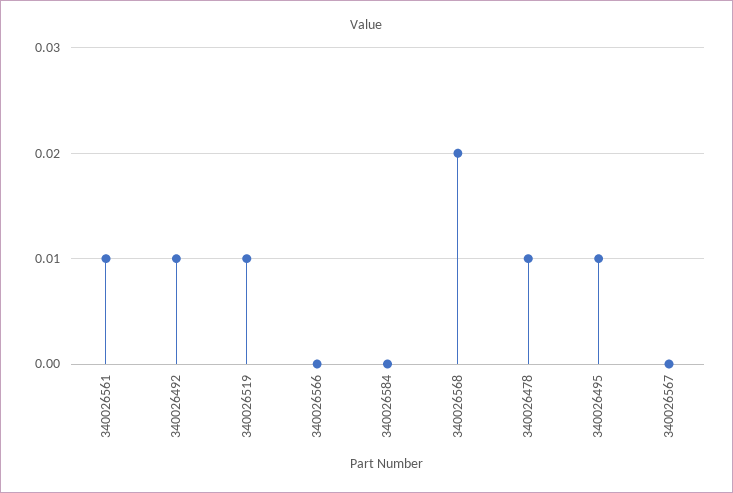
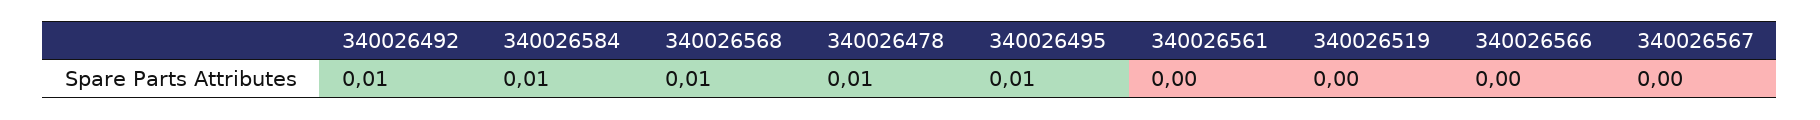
340026561: 0.01 -> 0
340026519: 0.01 -> 0
340026584: 0 -> 0.01
340026568: 0.02 -> 0.01

